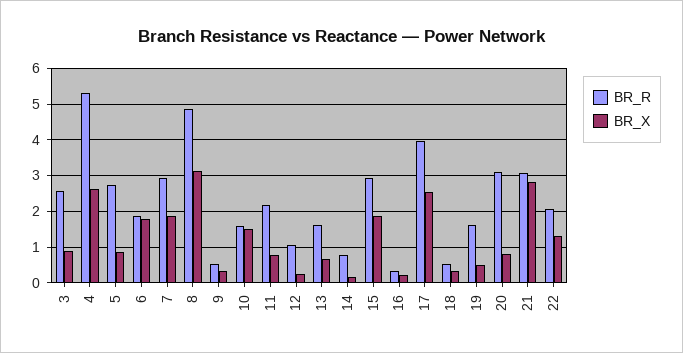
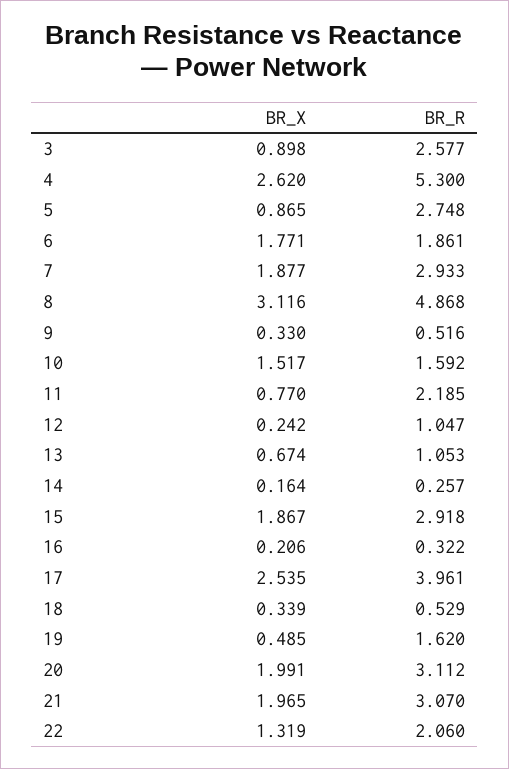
BR_R, 13: 1.6 -> 1.053
BR_R, 14: 0.8 -> 0.257
BR_X, 20: 0.8 -> 1.991
BR_X, 21: 2.8 -> 1.965

